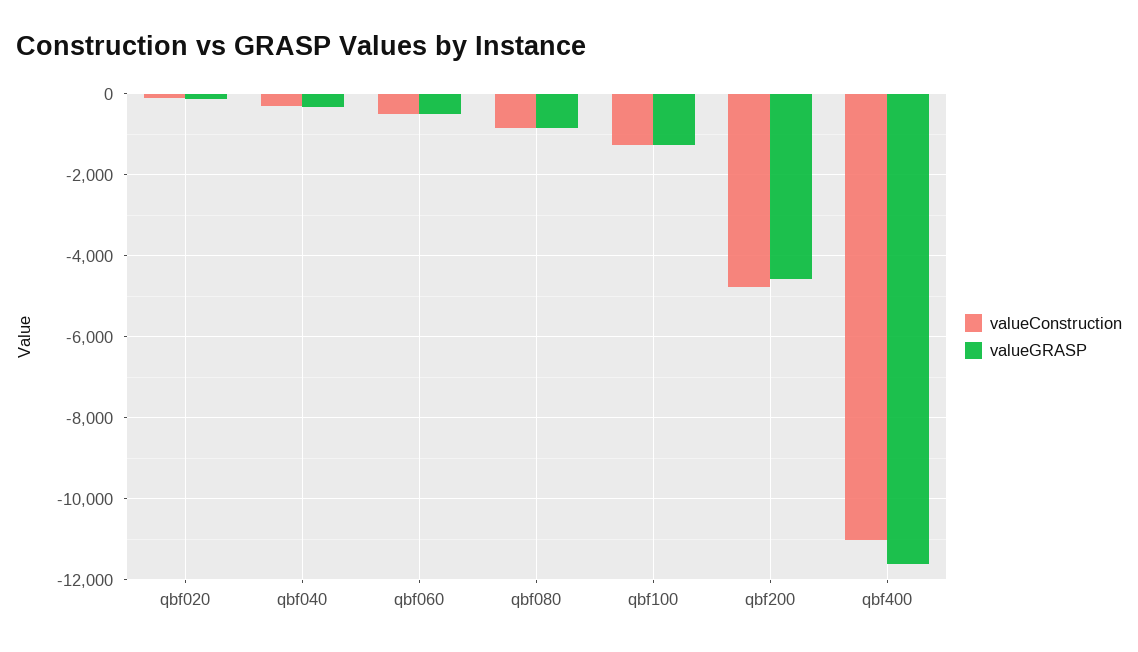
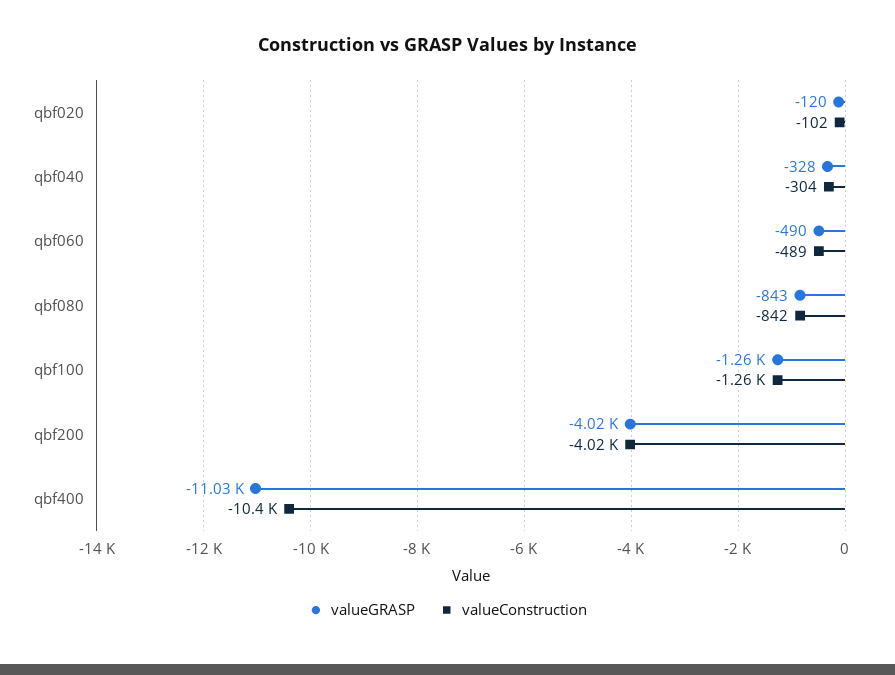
valueConstruction, qbf200: -4800 -> -4020
valueGRASP, qbf200: -4600 -> -4020
valueConstruction, qbf400: -11000 -> -10400
valueGRASP, qbf400: -11600 -> -11030

